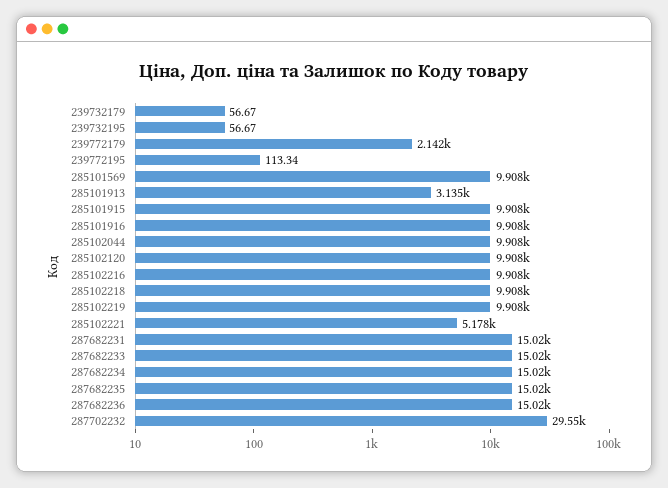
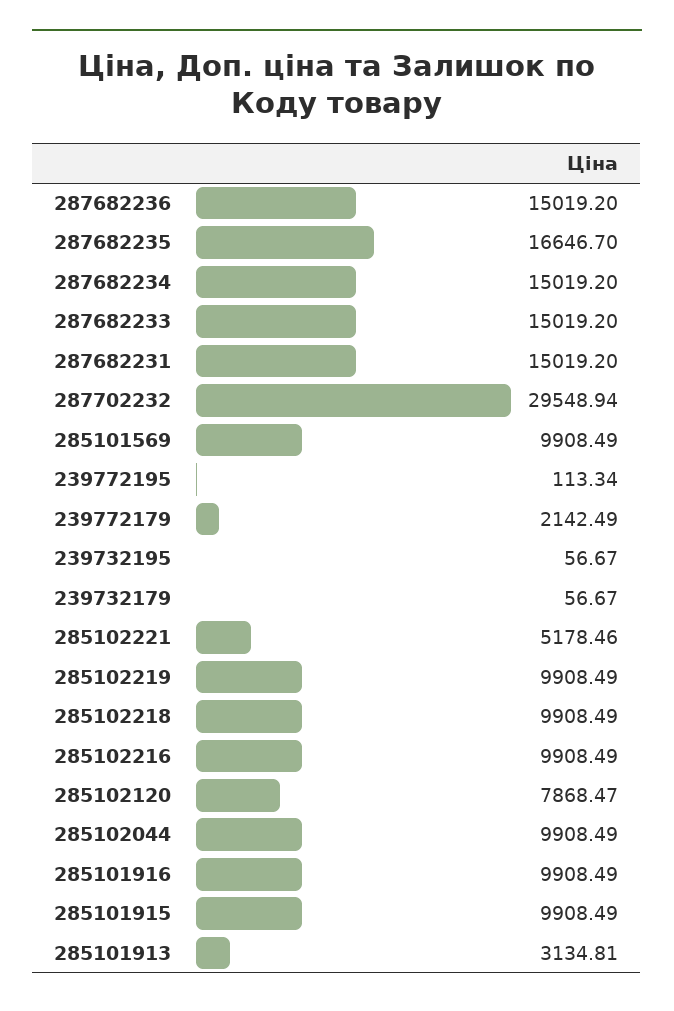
285102120: 9908 -> 7868.47
287682235: 15020 -> 16646.7

